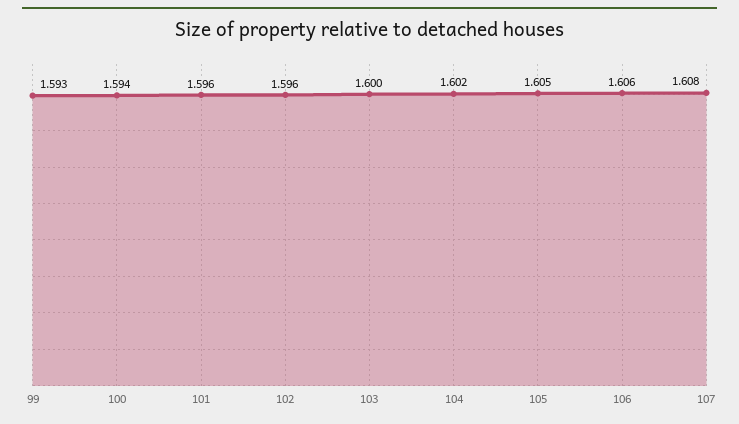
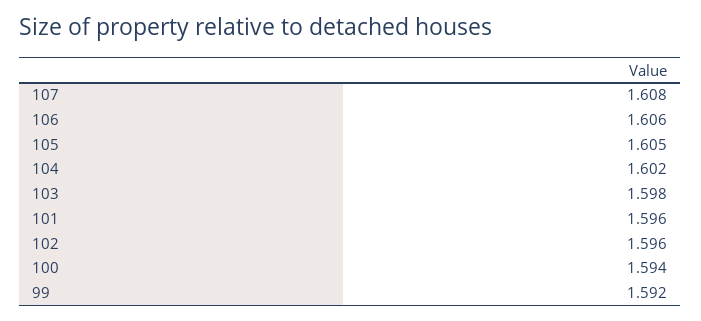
99: 1.593 -> 1.592
103: 1.6 -> 1.598

